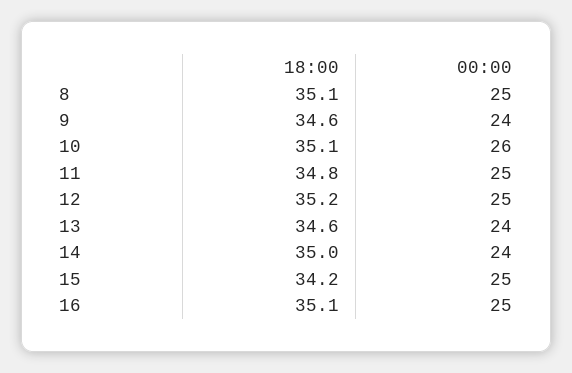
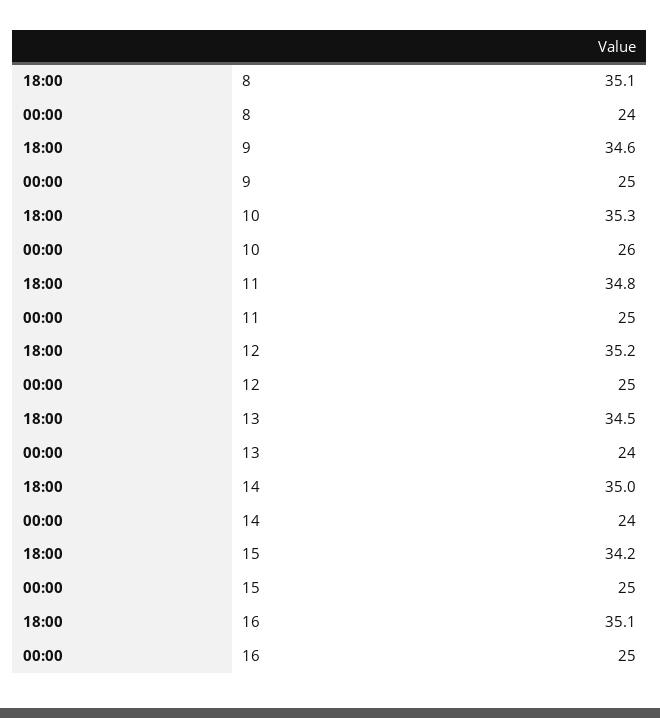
00:00, 8: 25 -> 24
00:00, 9: 24 -> 25
18:00, 10: 35.1 -> 35.3
18:00, 13: 34.6 -> 34.5

